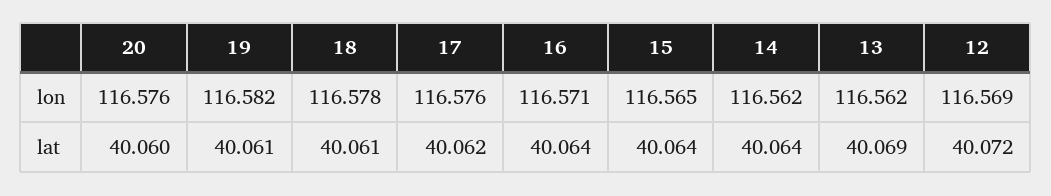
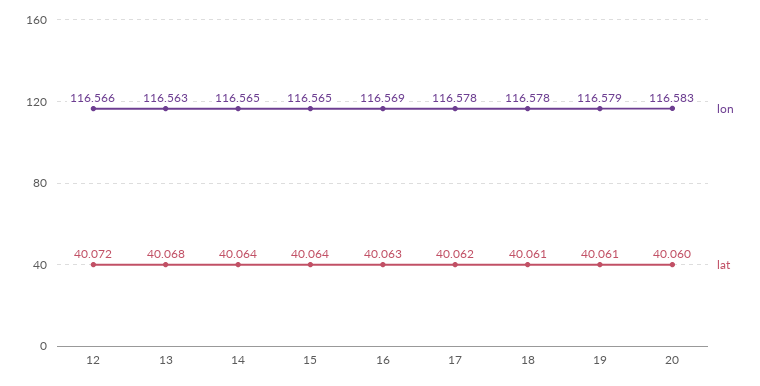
lon, 20: 116.576 -> 116.583
lon, 19: 116.582 -> 116.579
lon, 17: 116.576 -> 116.578
lon, 16: 116.571 -> 116.569
lon, 14: 116.562 -> 116.565
lon, 13: 116.562 -> 116.563
lon, 12: 116.569 -> 116.566
lat, 16: 40.064 -> 40.063
lat, 13: 40.069 -> 40.068

